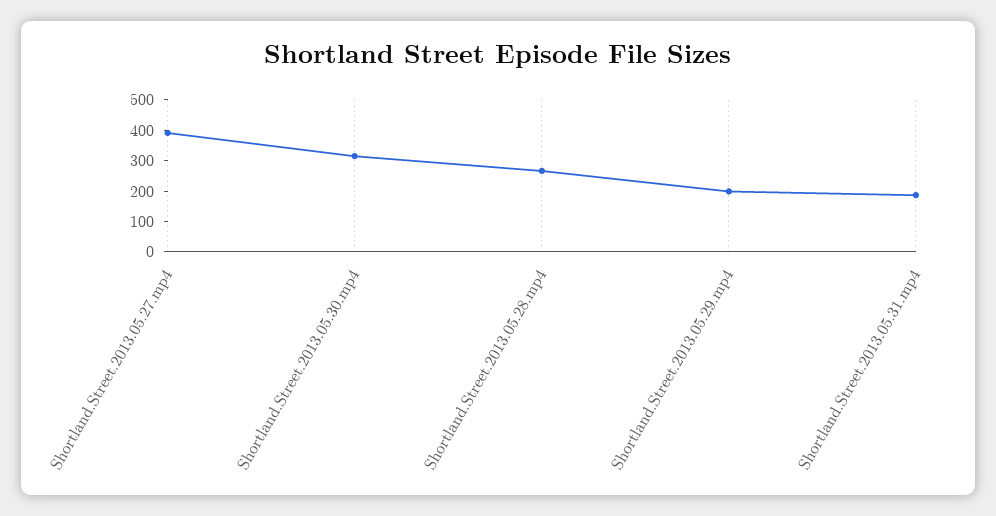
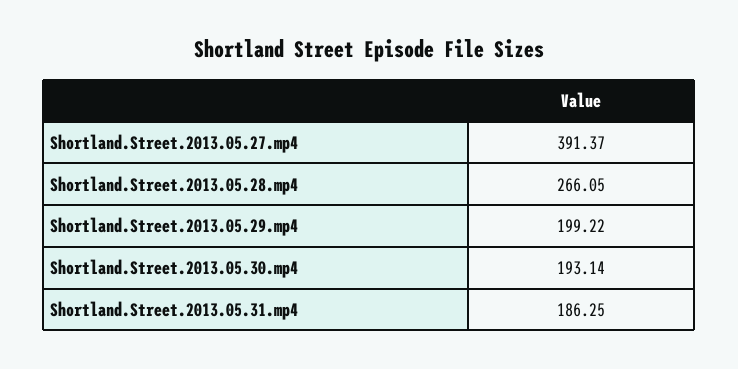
Shortland.Street.2013.05.30.mp4: 300 -> 193.14

